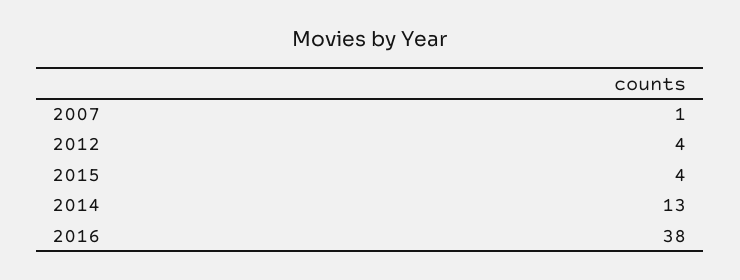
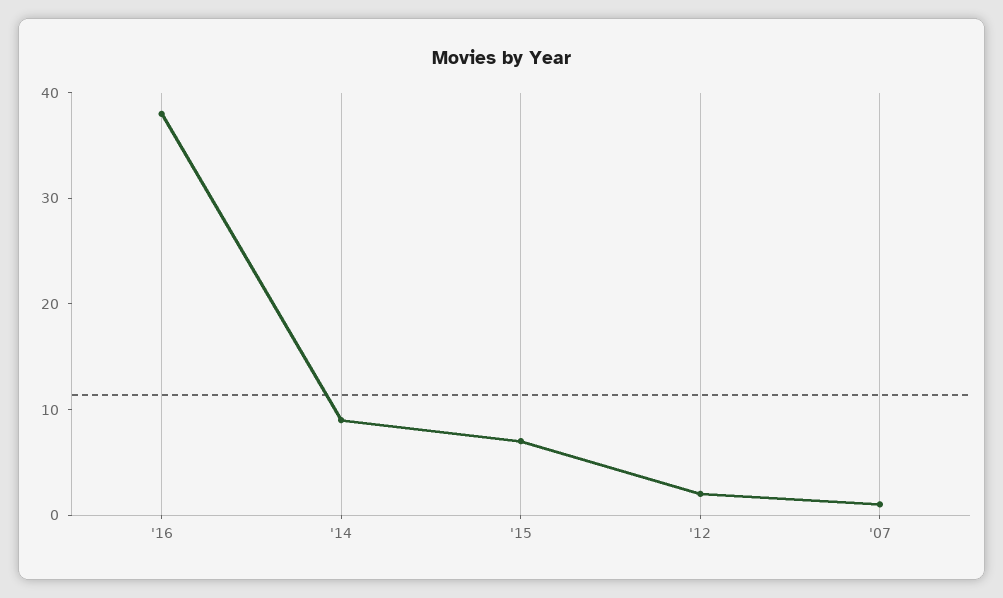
2012: 4 -> 2
2015: 4 -> 7
2014: 13 -> 9

